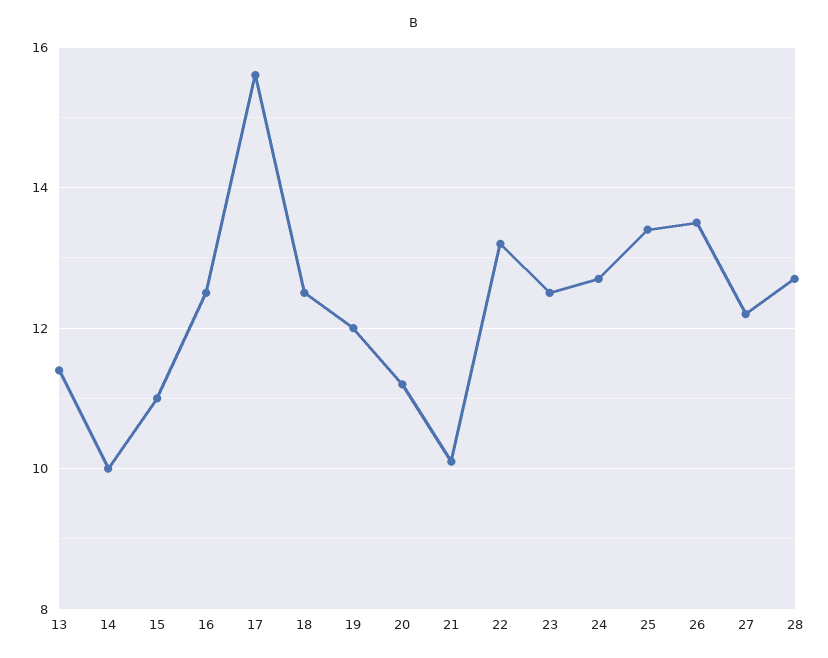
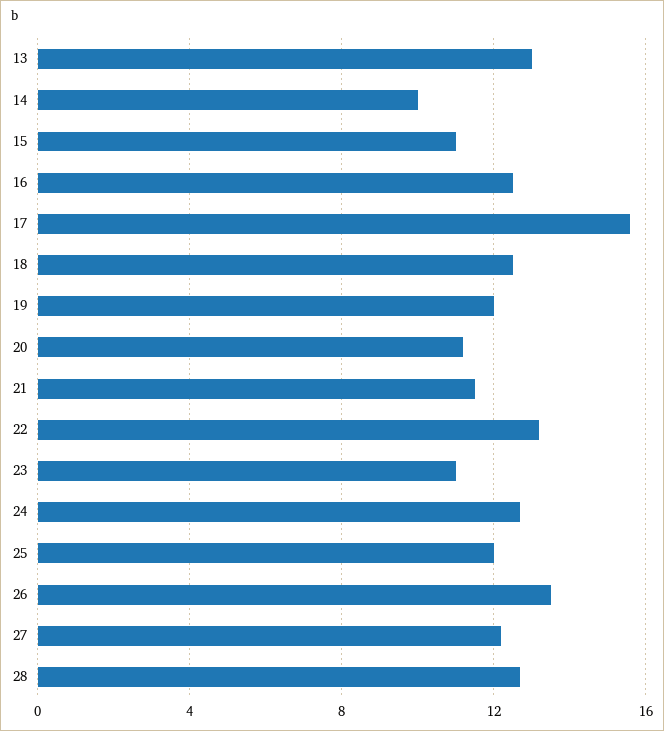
13: 11.5 -> 13
21: 10 -> 11.5
23: 12.5 -> 11
25: 13.5 -> 12

